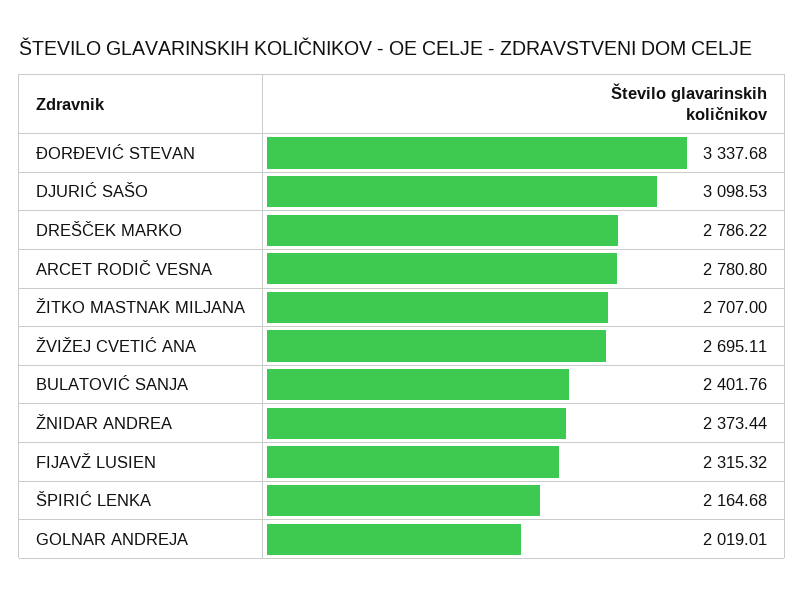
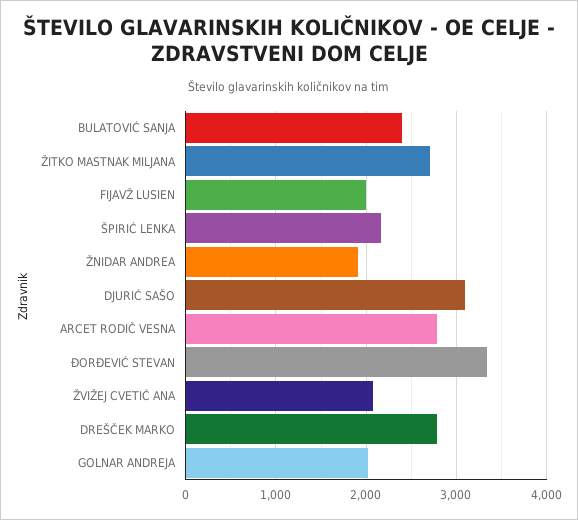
ŽVIŽEJ CVETIĆ ANA: 2695.11 -> 2100
ŽNIDAR ANDREA: 2373.44 -> 1900
FIJAVŽ LUSIEN: 2315.32 -> 2000

